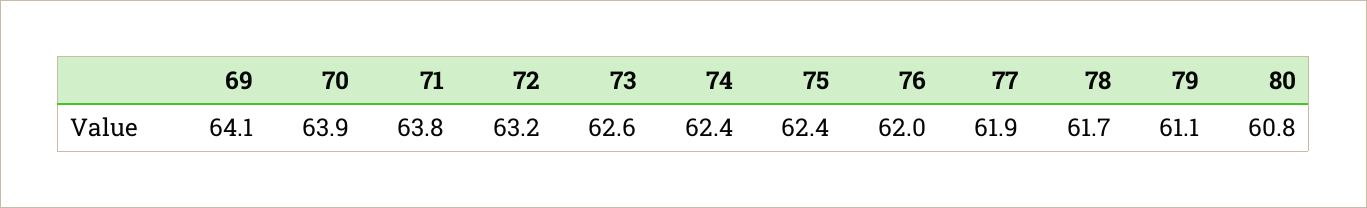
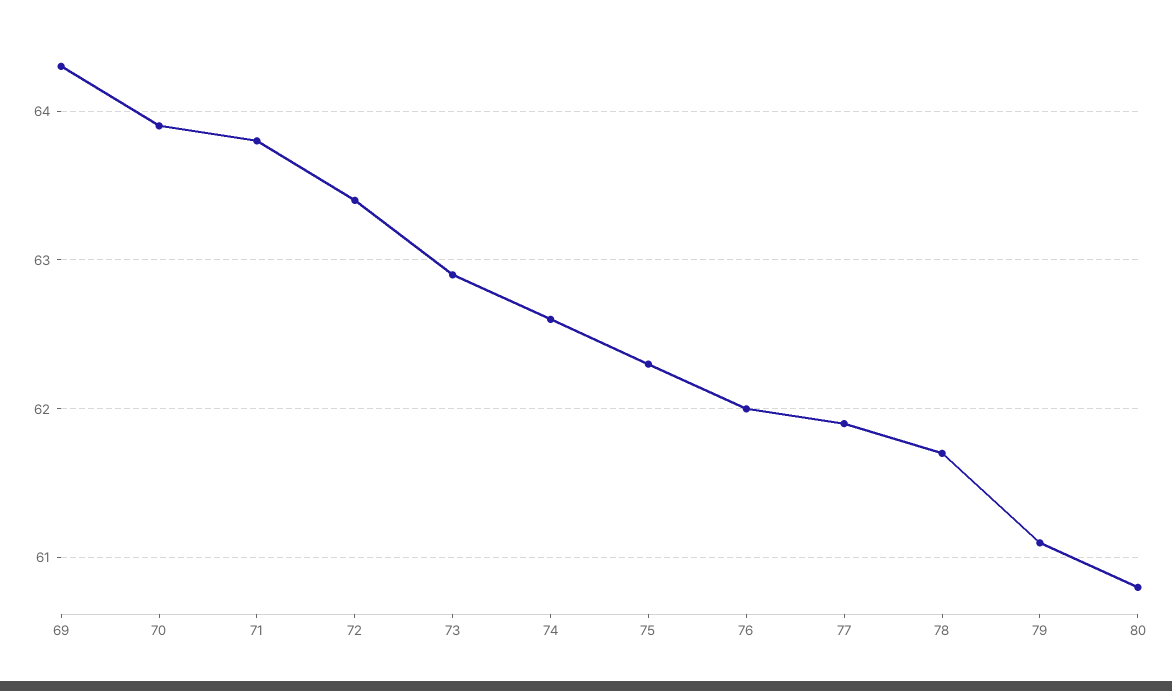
69: 64.1 -> 64.3
72: 63.2 -> 63.4
73: 62.6 -> 62.9
74: 62.4 -> 62.6
75: 62.4 -> 62.3

